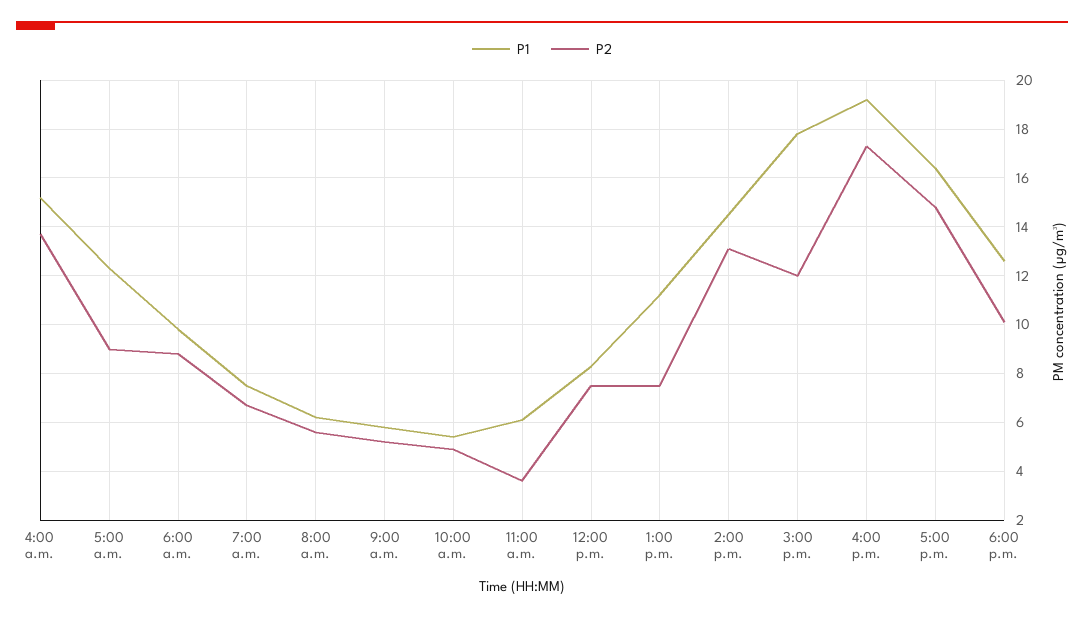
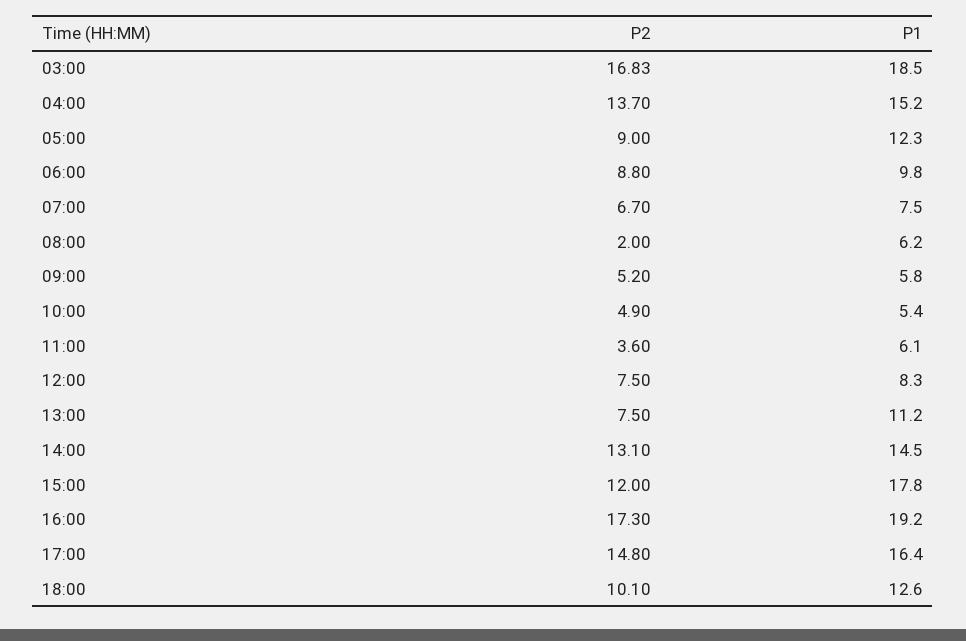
P2, 8:00 a.m.: 5.5 -> 2
P2, 03:00: none -> 16.83
P1, 03:00: none -> 18.5

